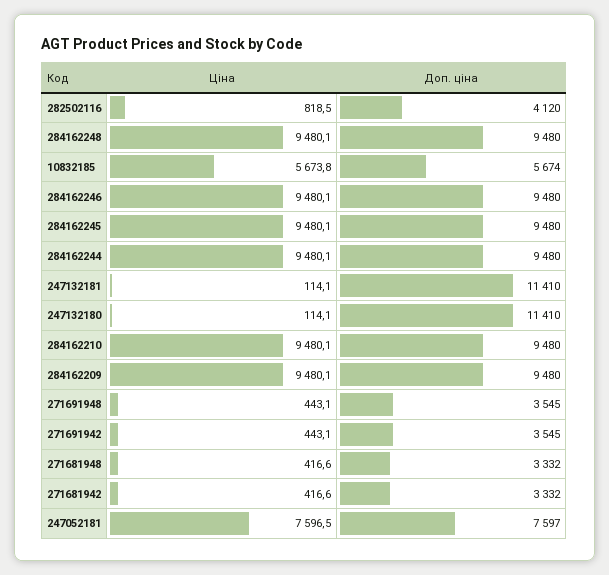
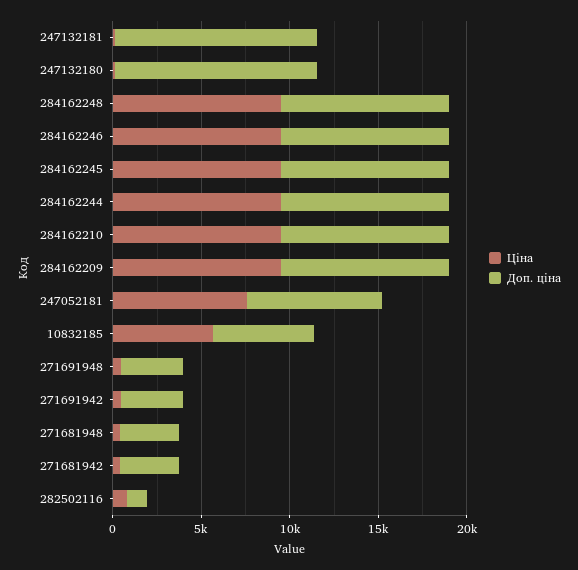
Доп. ціна, 282502116: 4120 -> 1000

